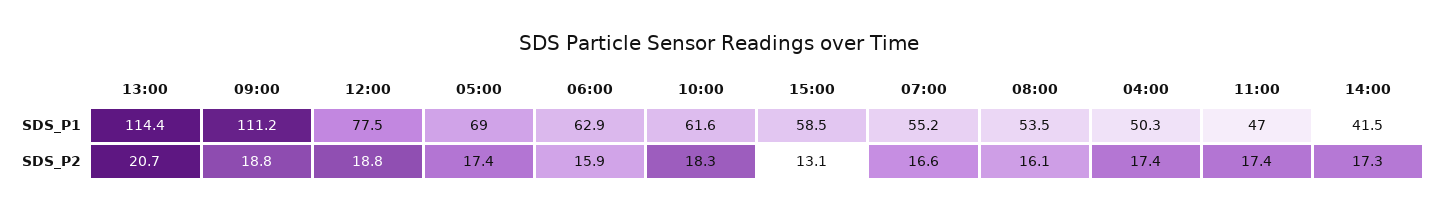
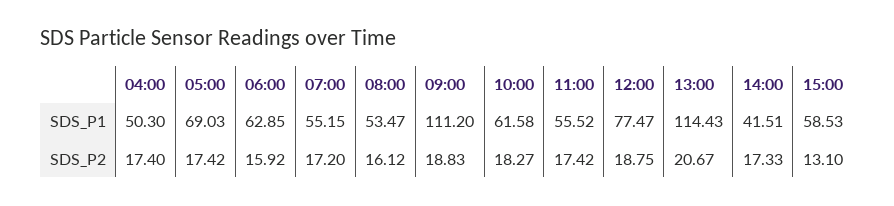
11:00, SDS_P1: 47 -> 55.52
07:00, SDS_P2: 16.6 -> 17.2

